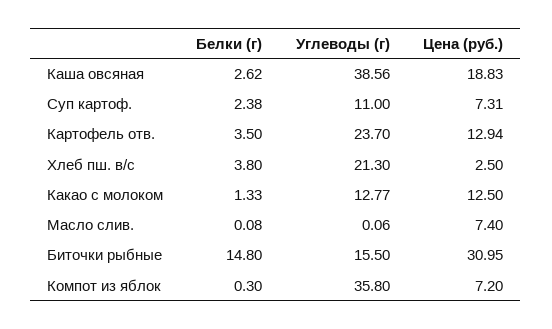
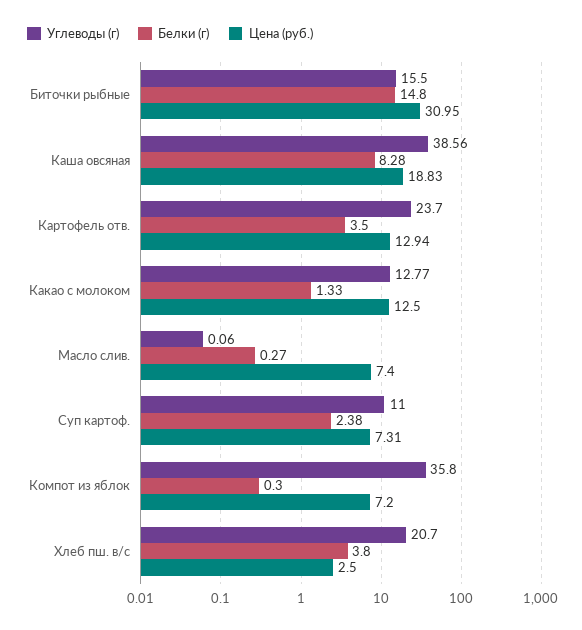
Белки (г), Каша овсяная: 2.62 -> 8.28
Углеводы (г), Хлеб пш. в/с: 21.3 -> 20.7
Белки (г), Масло слив.: 0.08 -> 0.27

